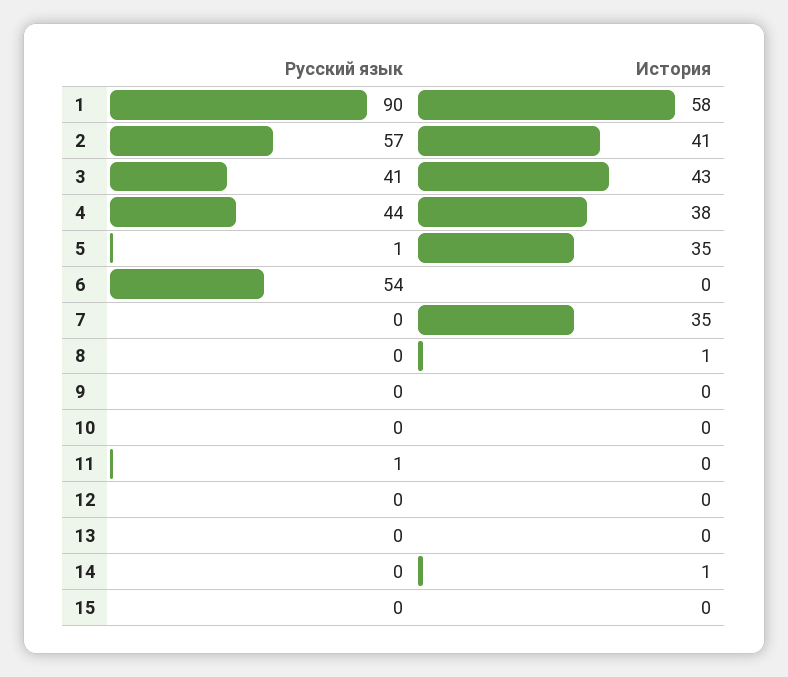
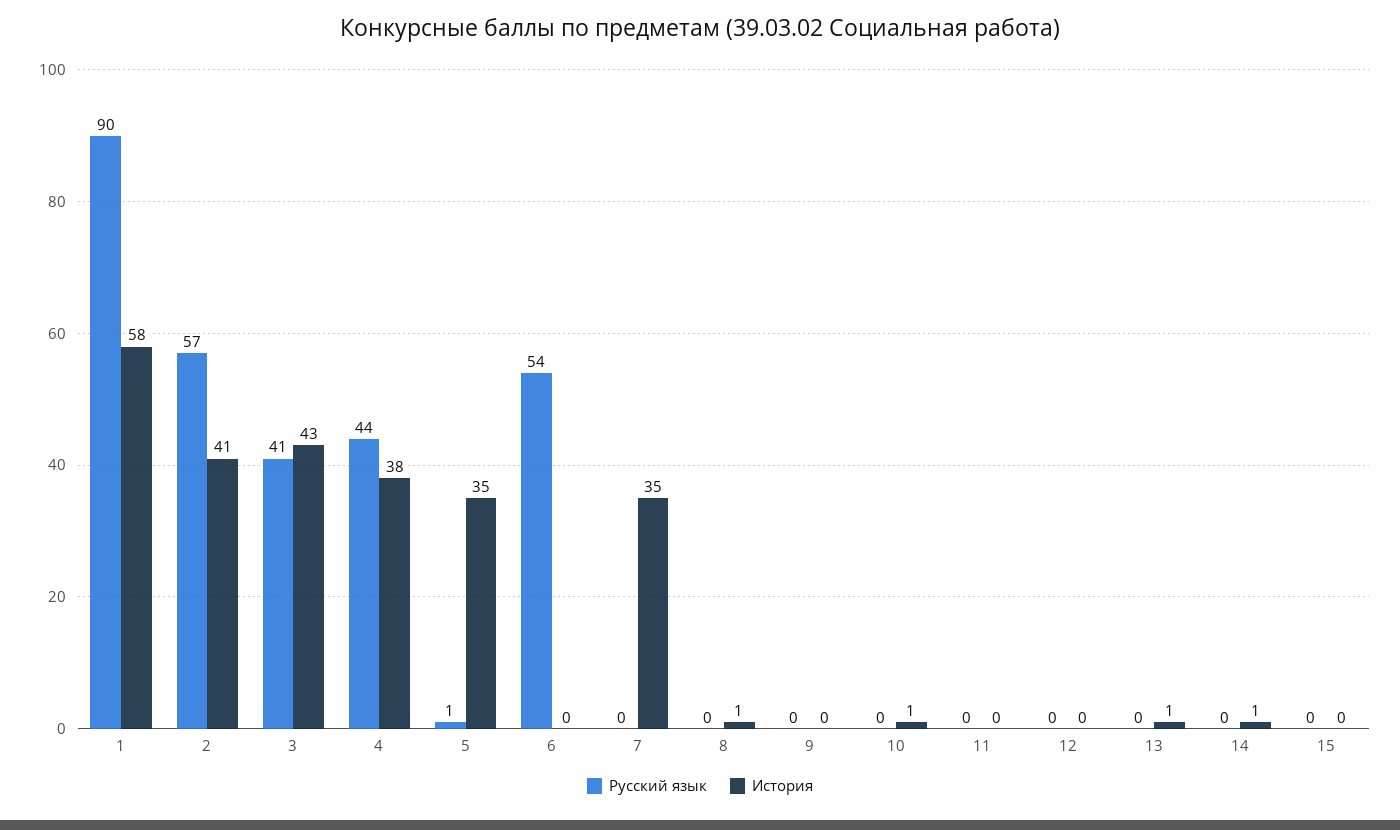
История, 10: 0 -> 1
Русский язык, 11: 1 -> 0
История, 13: 0 -> 1

